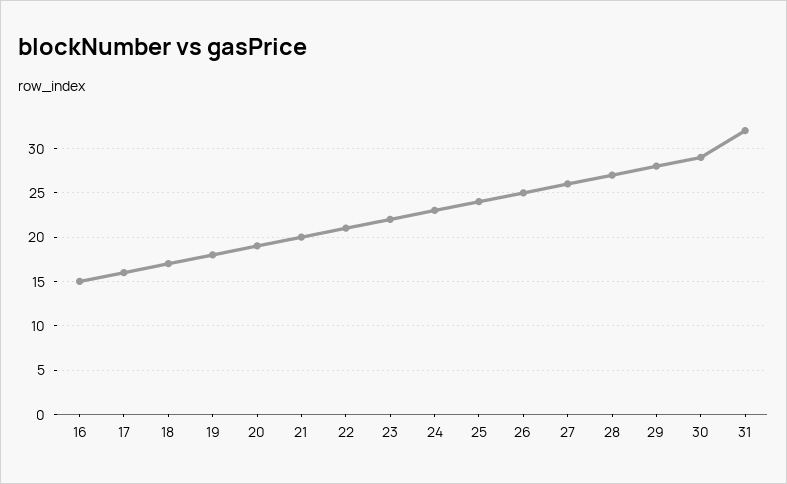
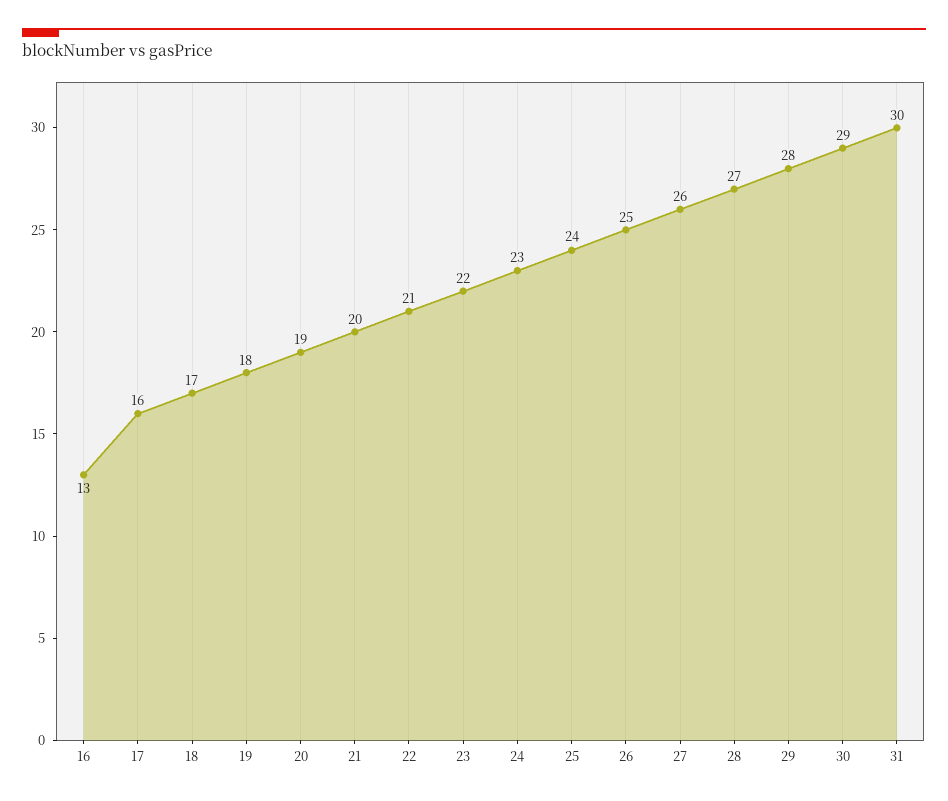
16: 15 -> 13
31: 32 -> 30

